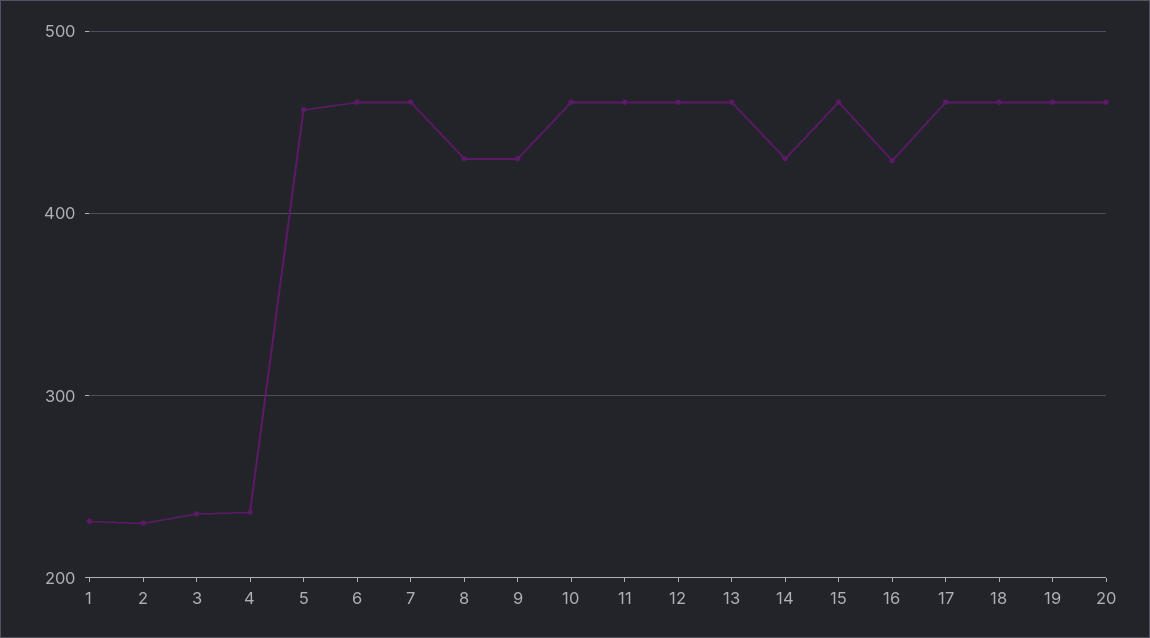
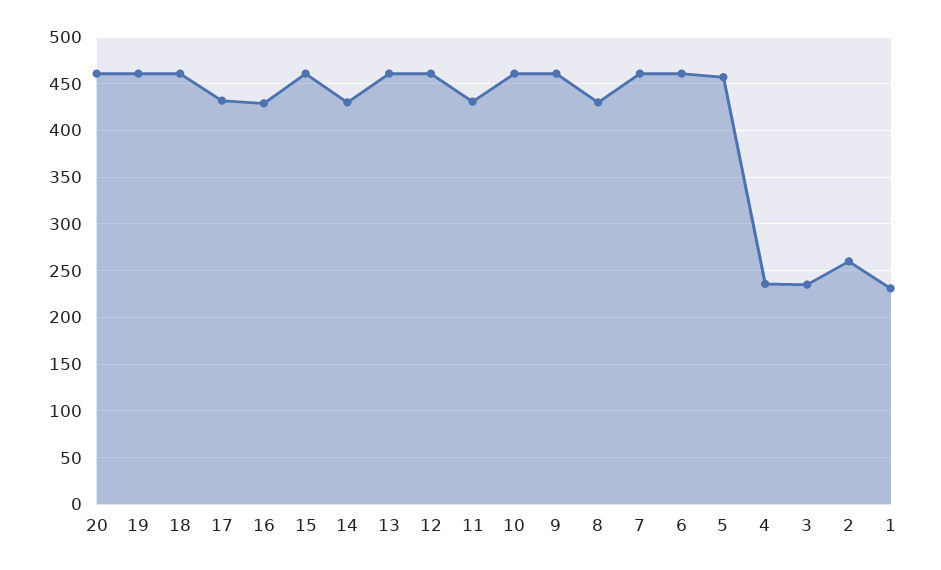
2: 230 -> 260
9: 430 -> 460
11: 460 -> 430
17: 460 -> 430

